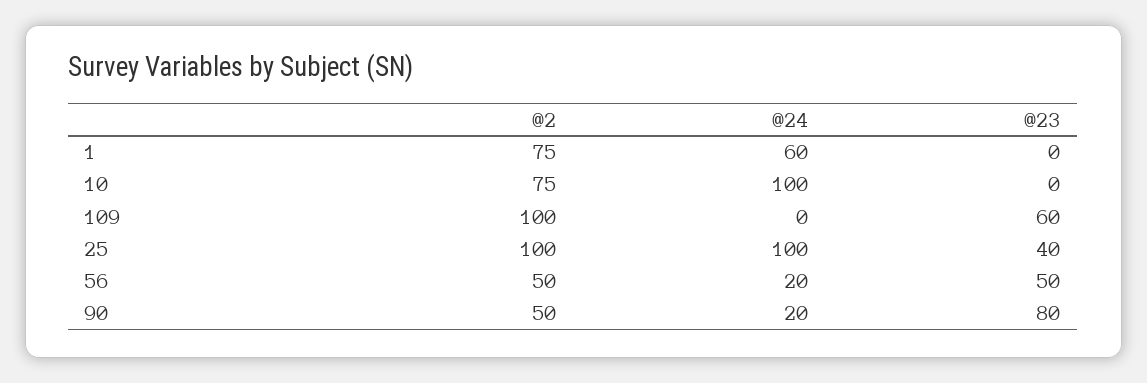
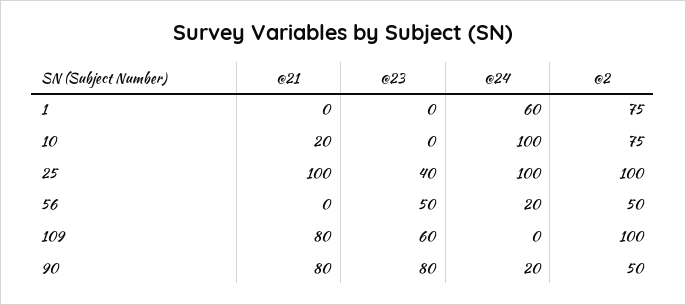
@21, 1: none -> 0
@21, 10: none -> 20
@21, 25: none -> 100
@21, 56: none -> 0
@21, 109: none -> 80
@21, 90: none -> 80

